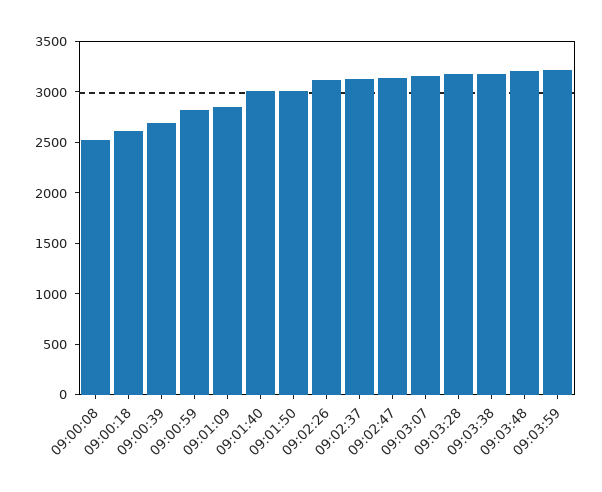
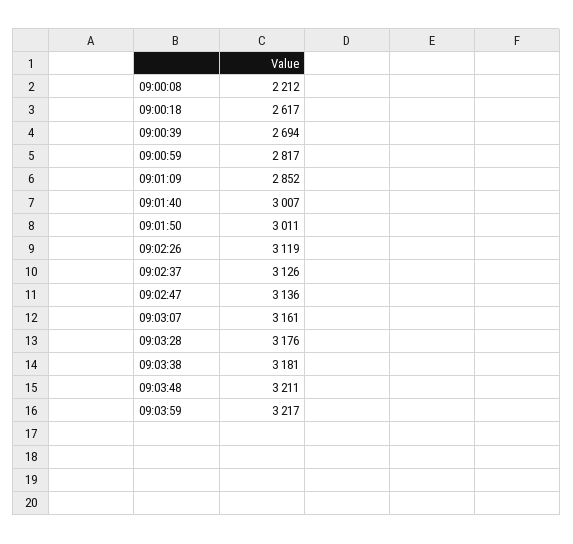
09:00:08: 2500 -> 2212

